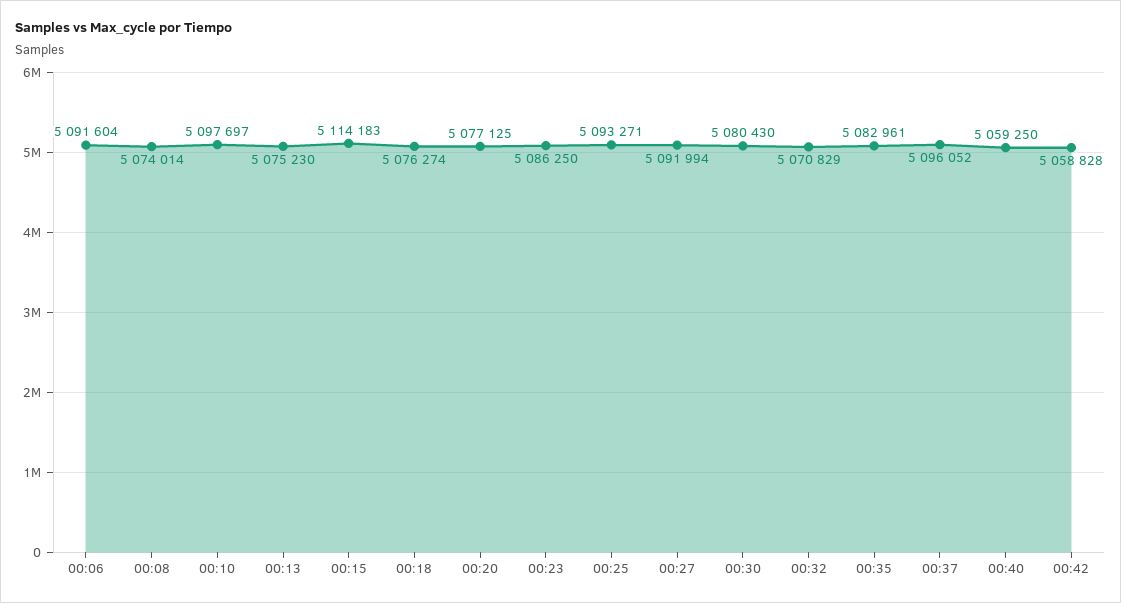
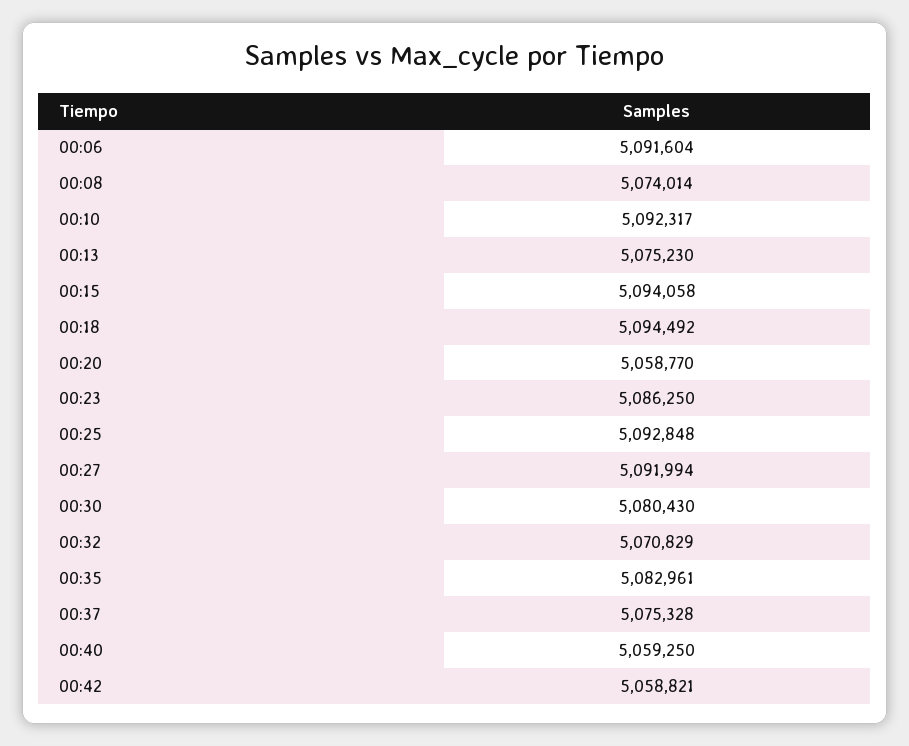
00:10: 5097697 -> 5092317
00:15: 5114183 -> 5094058
00:18: 5076274 -> 5094492
00:20: 5077125 -> 5058770
00:25: 5093271 -> 5092848
00:37: 5096052 -> 5075328
00:42: 5058828 -> 5058821

